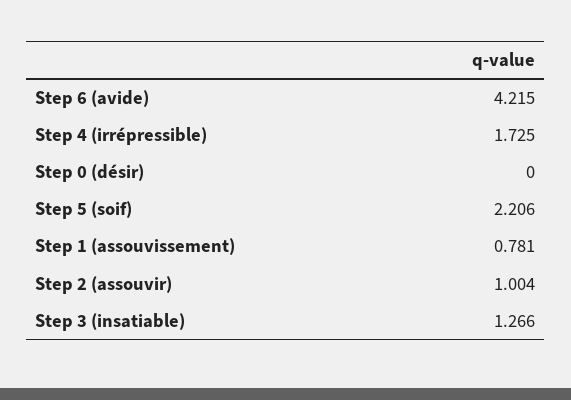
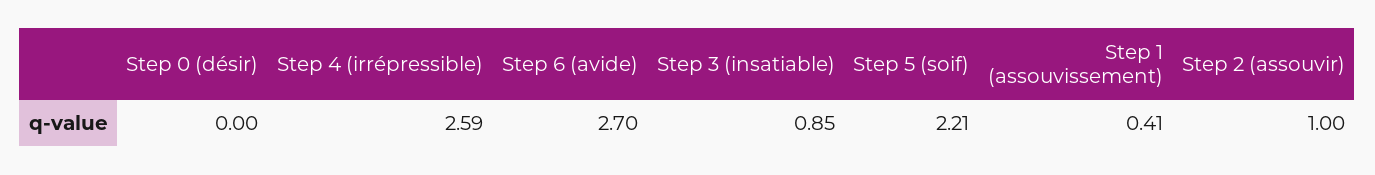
Step 6 (avide): 4.215 -> 2.7
Step 4 (irrépressible): 1.725 -> 2.59
Step 1 (assouvissement): 0.781 -> 0.41
Step 3 (insatiable): 1.266 -> 0.85

